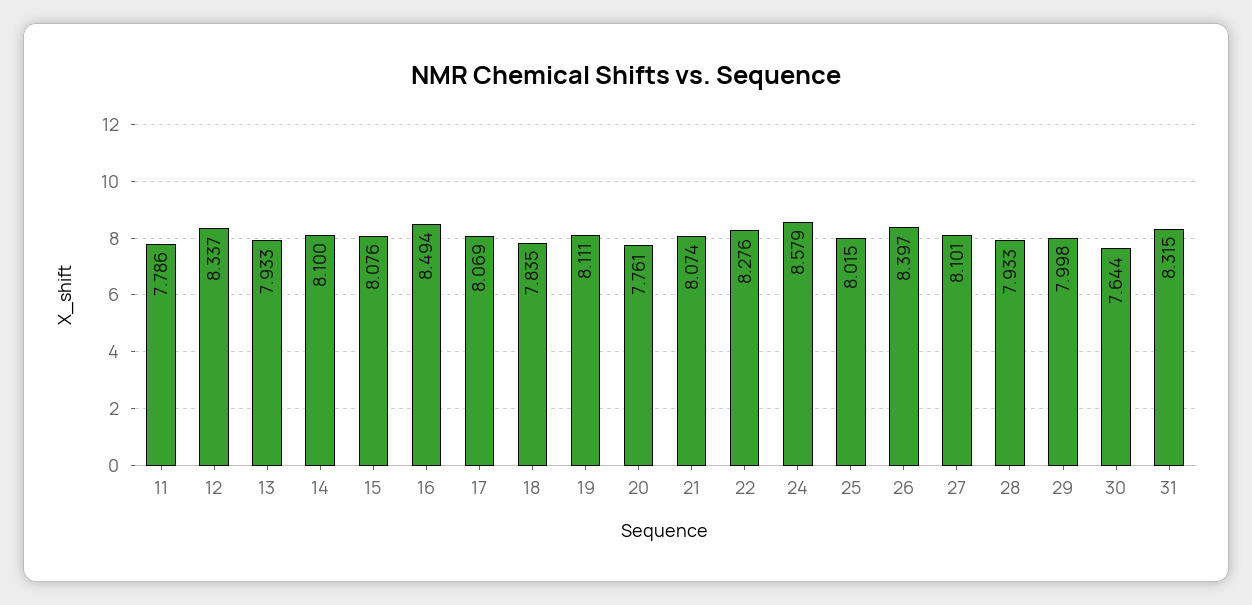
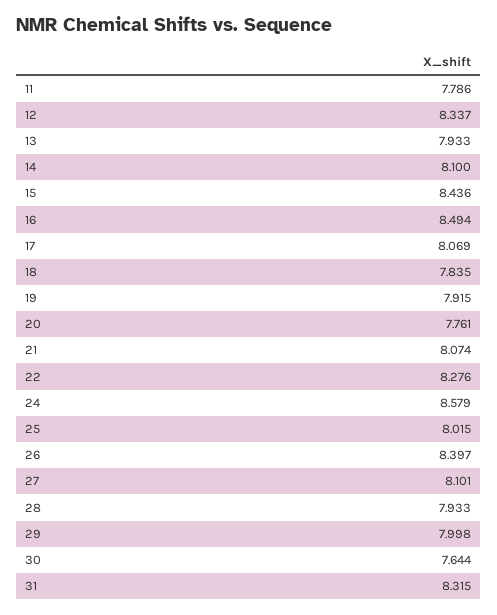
15: 8.076 -> 8.436
19: 8.111 -> 7.915

